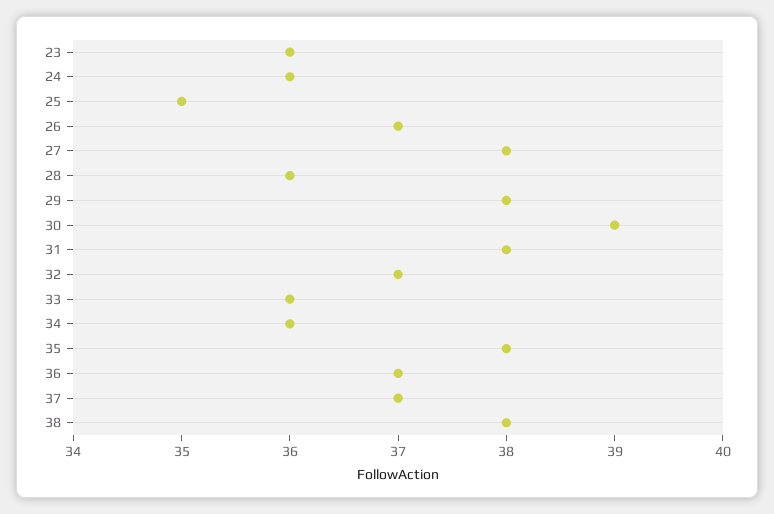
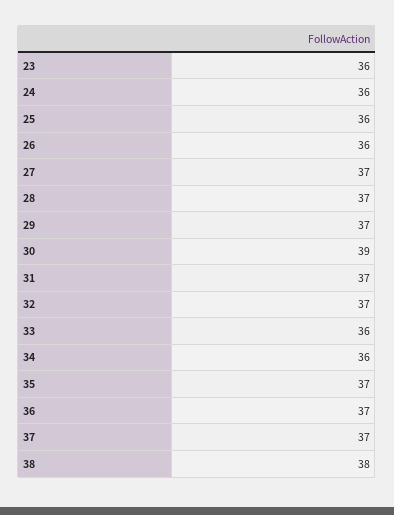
25: 35 -> 36
26: 37 -> 36
27: 38 -> 37
28: 36 -> 37
29: 38 -> 37
31: 38 -> 37
35: 38 -> 37

